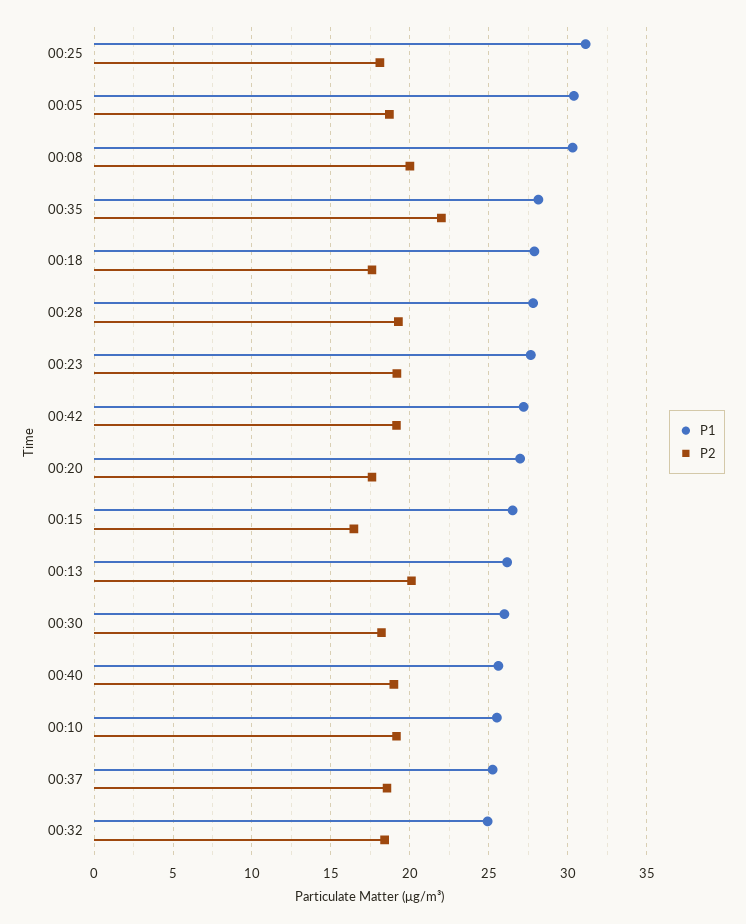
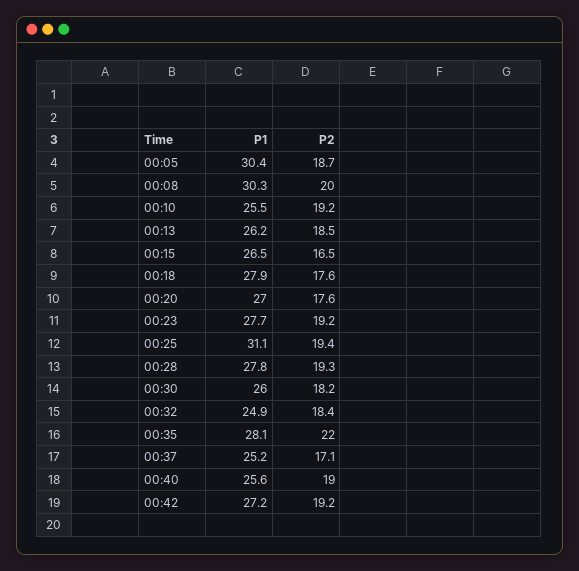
P2, 00:25: 18 -> 19.4
P2, 00:13: 20 -> 18.5
P2, 00:37: 18.5 -> 17.1

